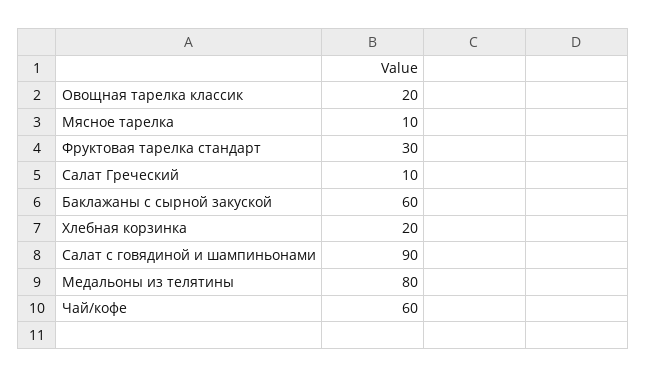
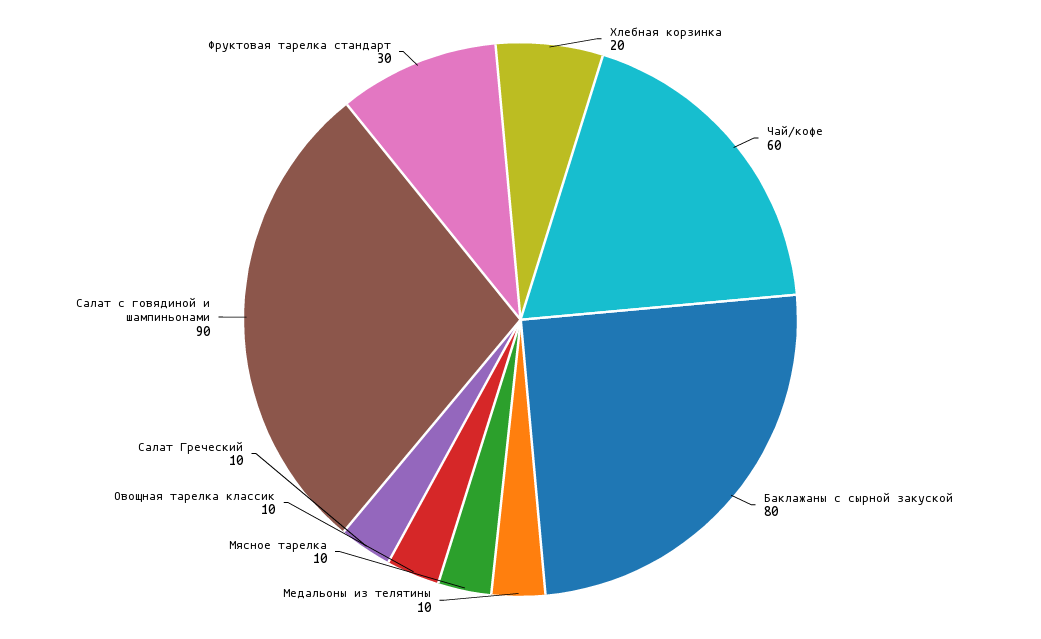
Овощная тарелка классик: 20 -> 10
Баклажаны с сырной закуской: 60 -> 80
Медальоны из телятины: 80 -> 10

